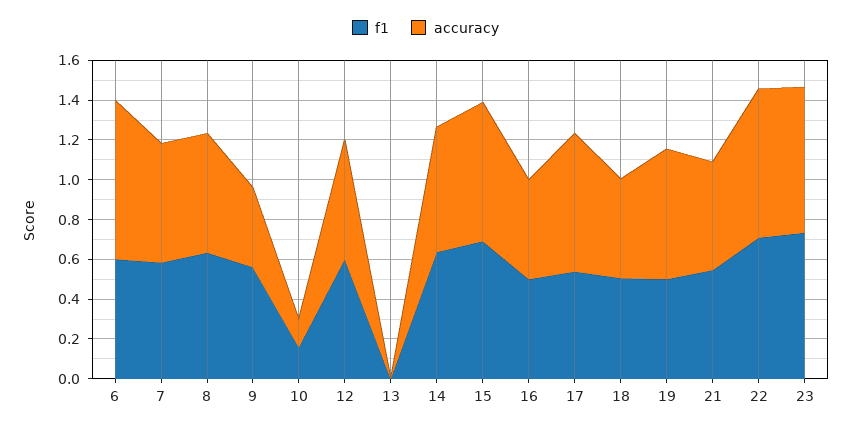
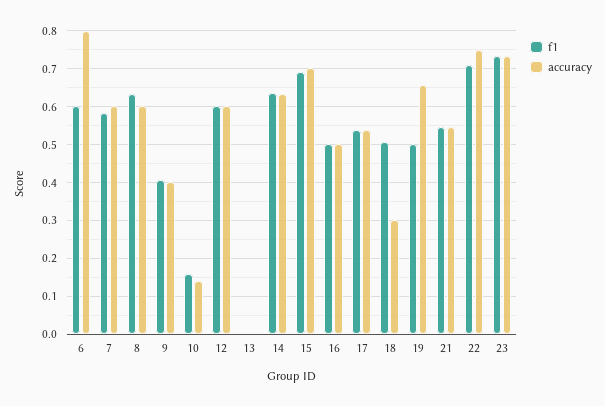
f1, 9: 0.55 -> 0.4
accuracy, 17: 0.7 -> 0.54
accuracy, 18: 0.5 -> 0.3

